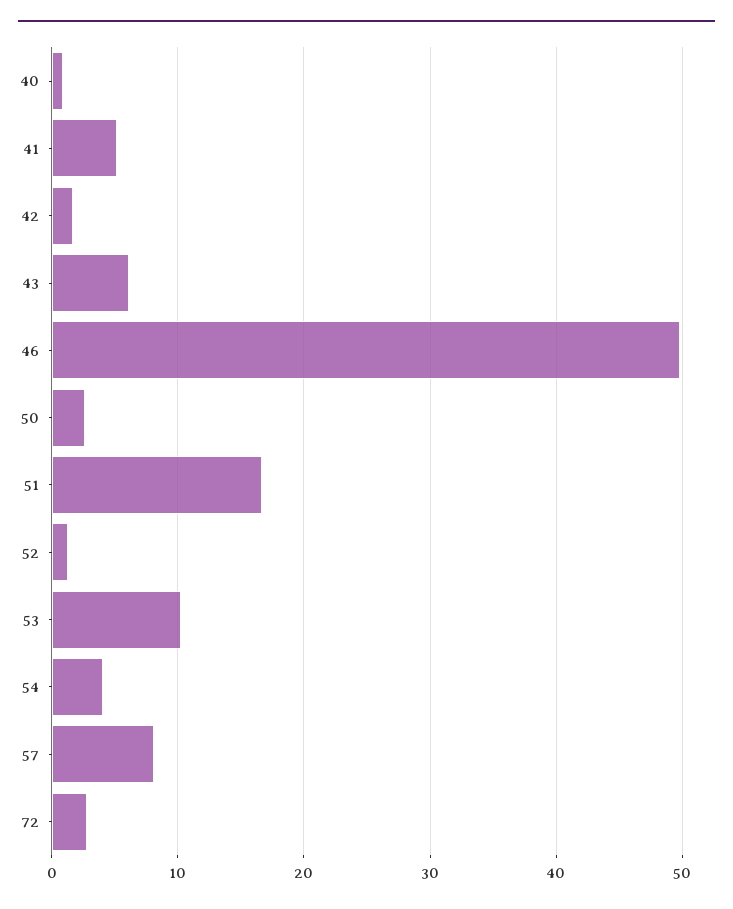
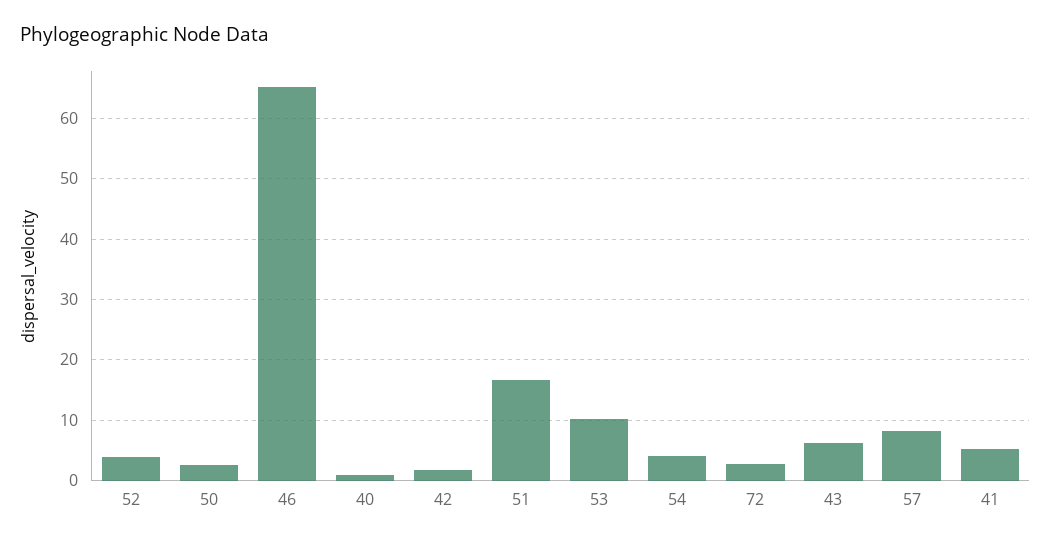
46: 50 -> 65
52: 1 -> 4

